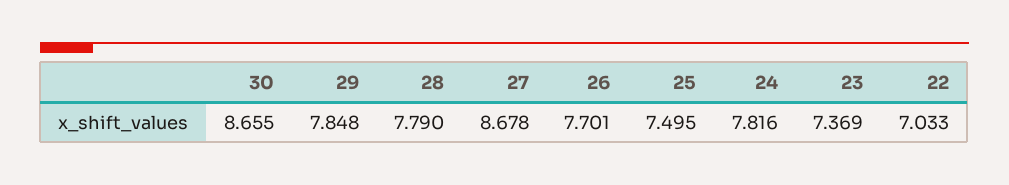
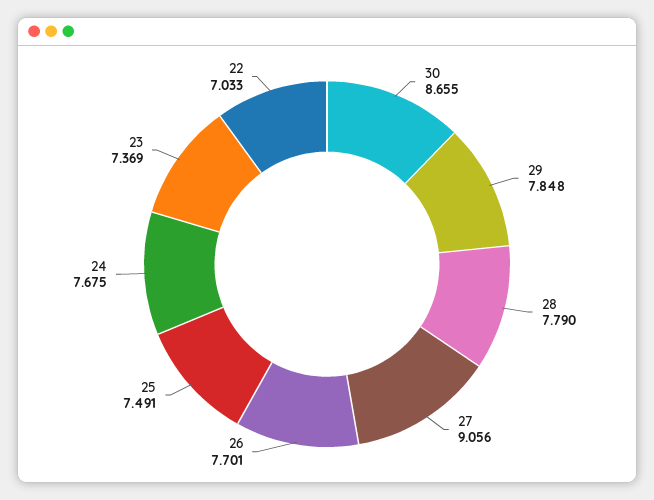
27: 8.678 -> 9.056
25: 7.495 -> 7.491
24: 7.816 -> 7.675

